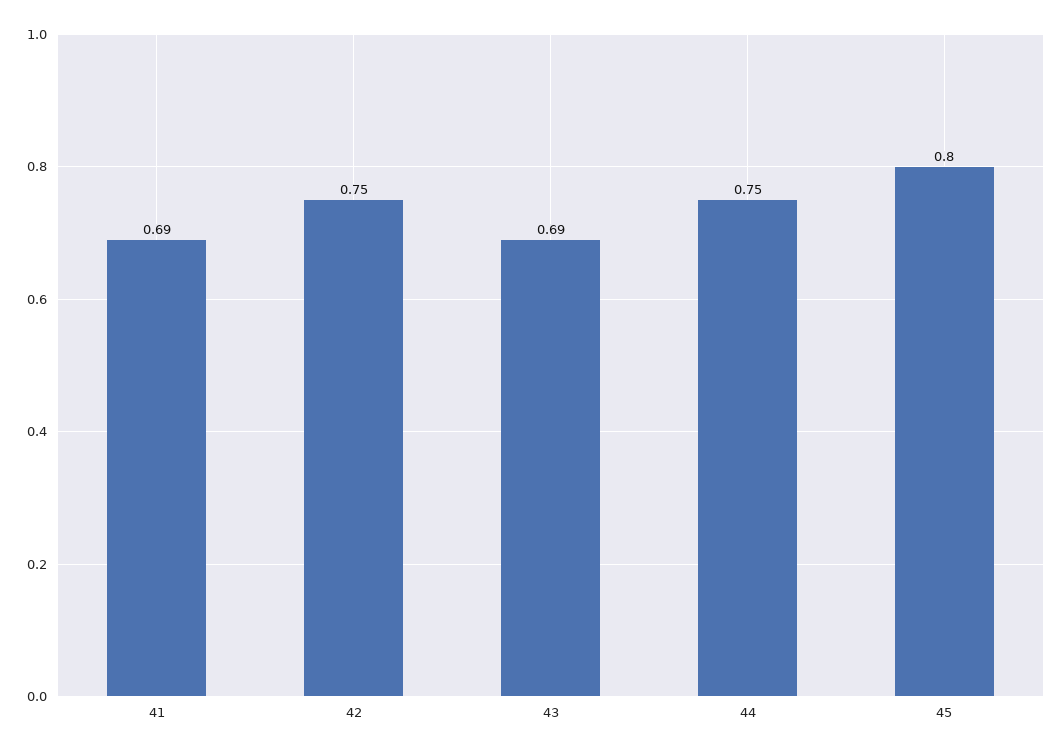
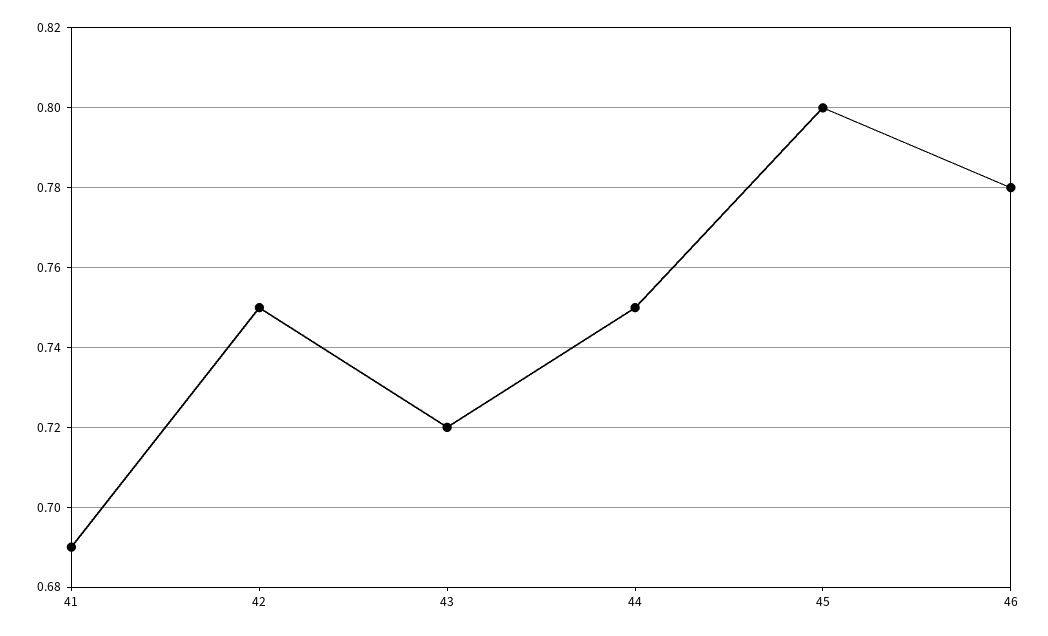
43: 0.69 -> 0.72
46: none -> 0.78

